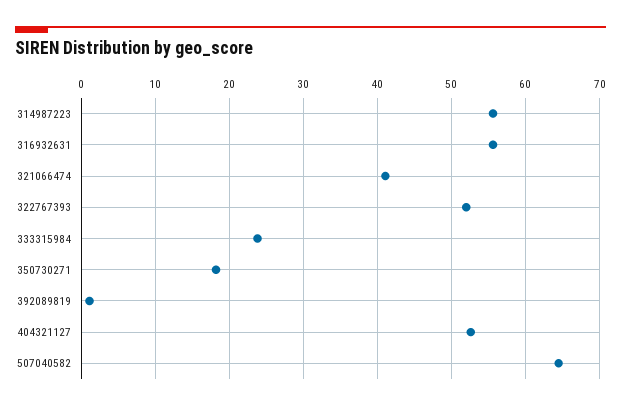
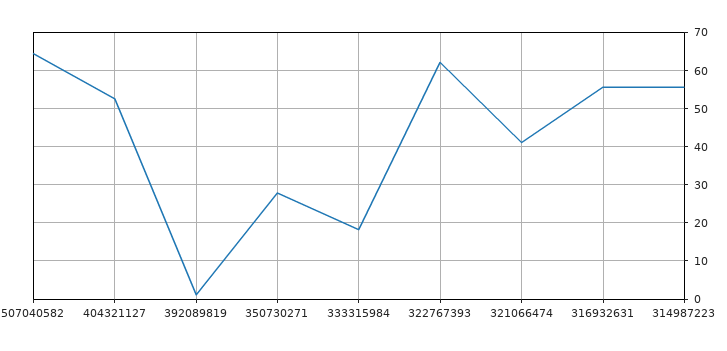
322767393: 52 -> 62
333315984: 24 -> 18
350730271: 18 -> 28

